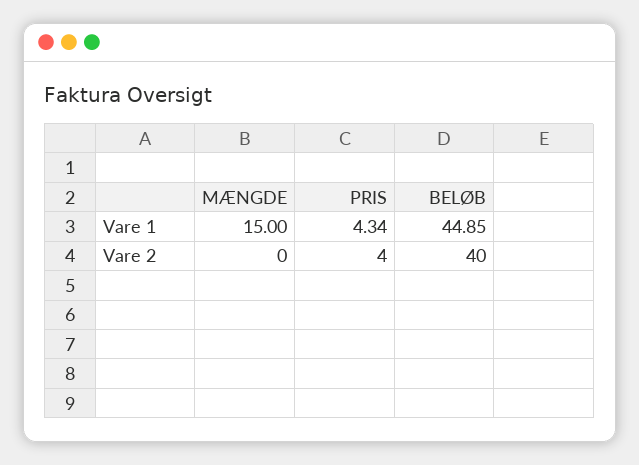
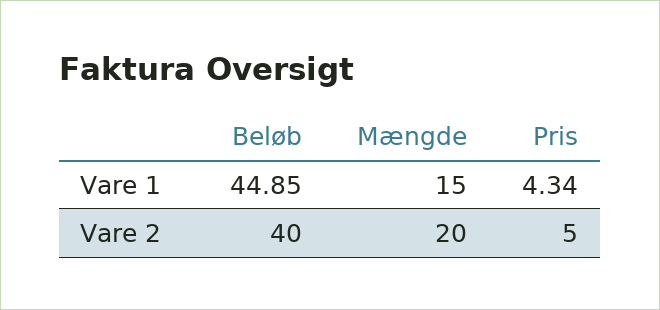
MÆNGDE, Vare 2: 0 -> 20
PRIS, Vare 2: 4 -> 5

